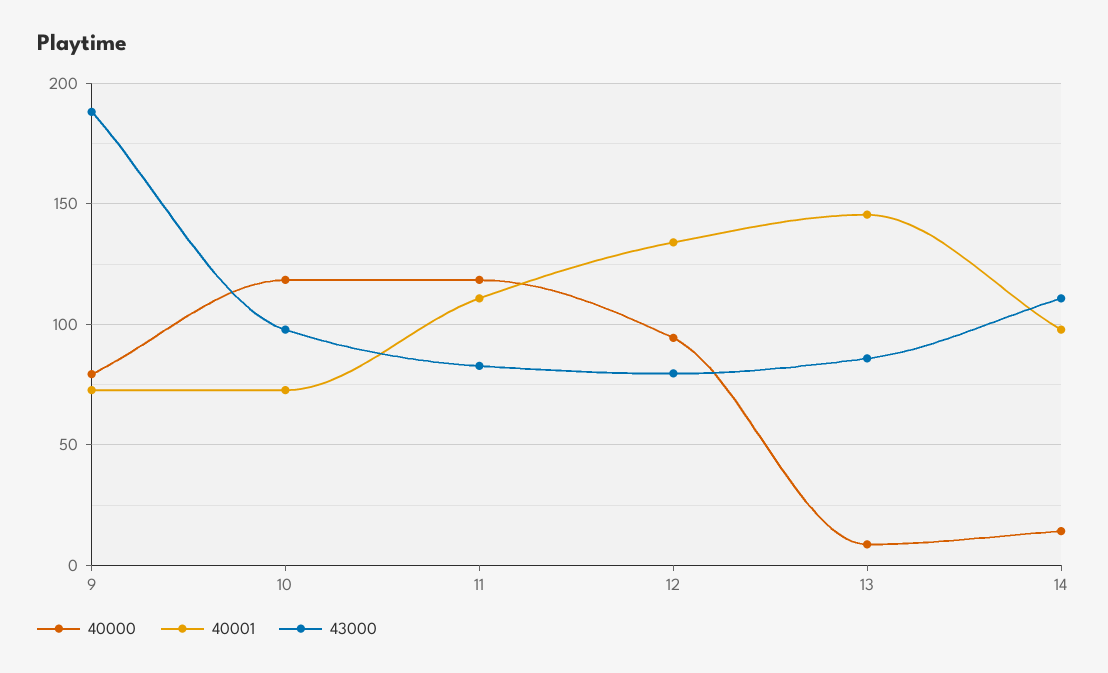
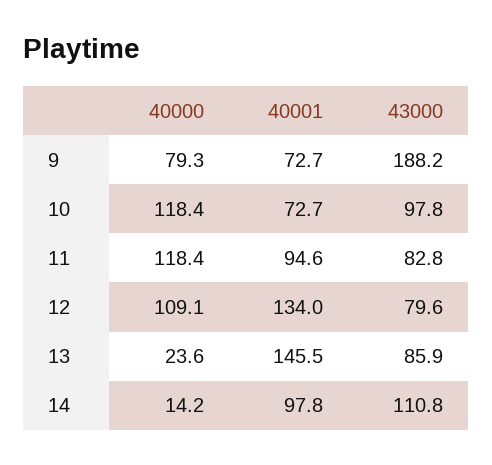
40001, 11: 110 -> 94.6
40000, 12: 95 -> 109.1
40000, 13: 10 -> 23.6

